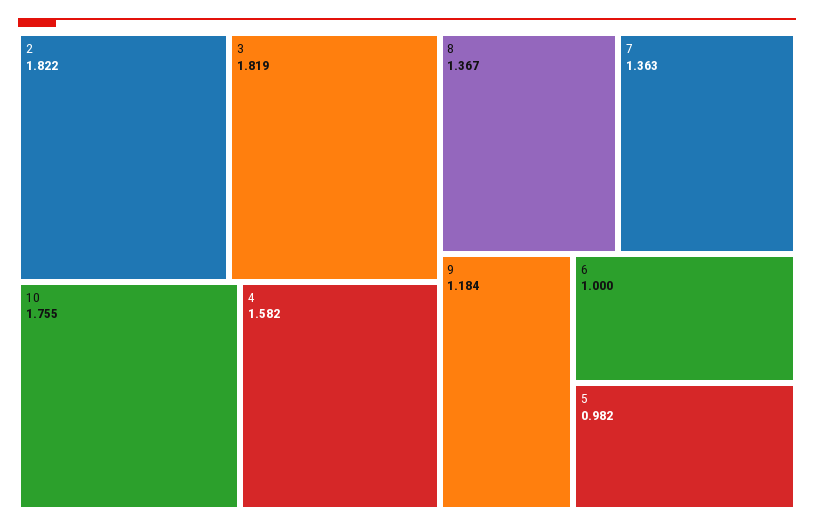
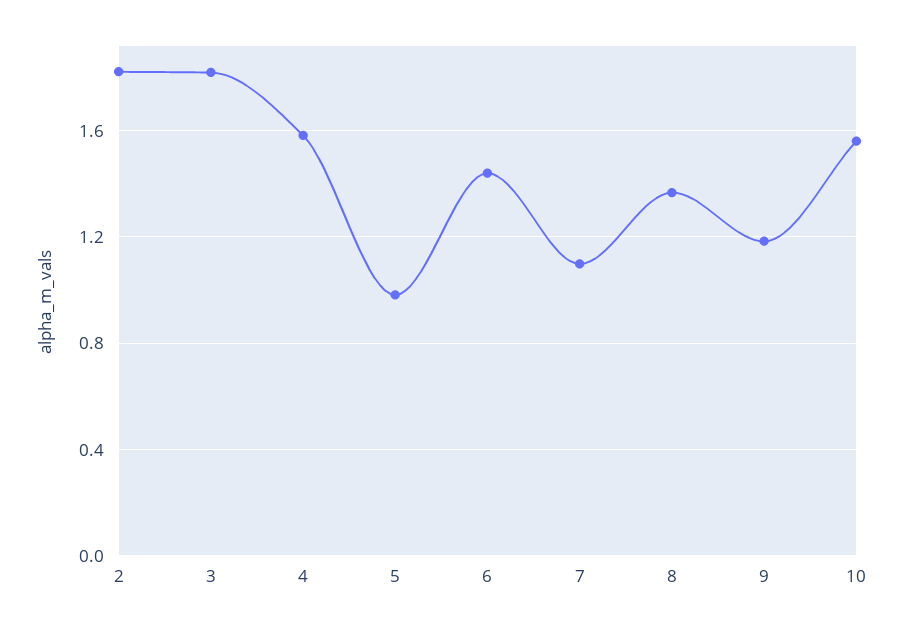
10: 1.755 -> 1.55
7: 1.363 -> 1.1
6: 1 -> 1.45

